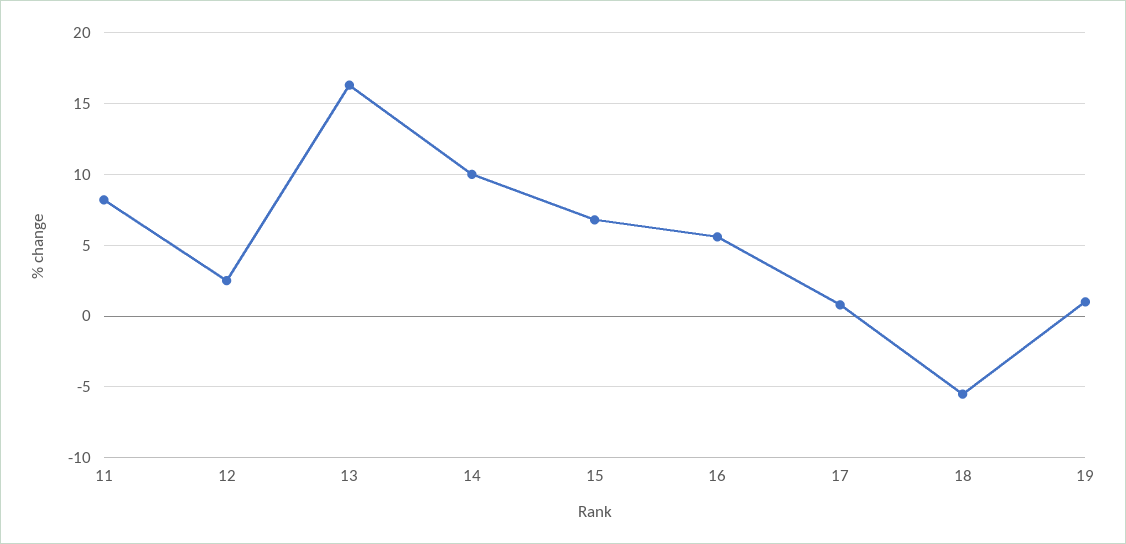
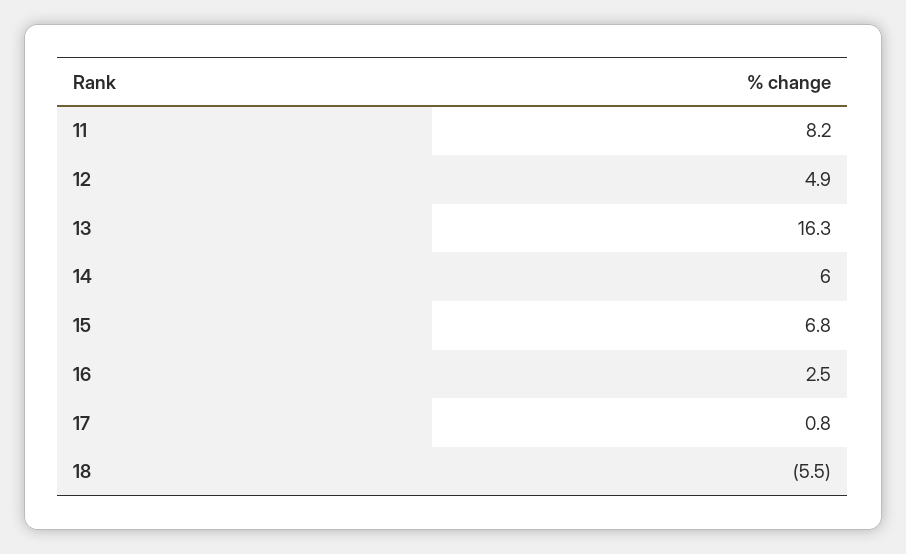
12: 2.5 -> 4.9
14: 10 -> 6
16: 5.5 -> 2.5
19: 1 -> none

